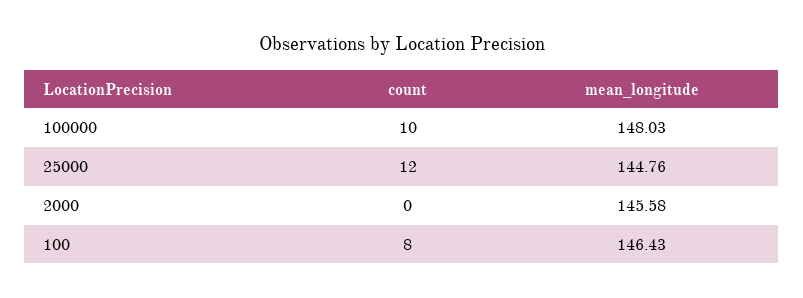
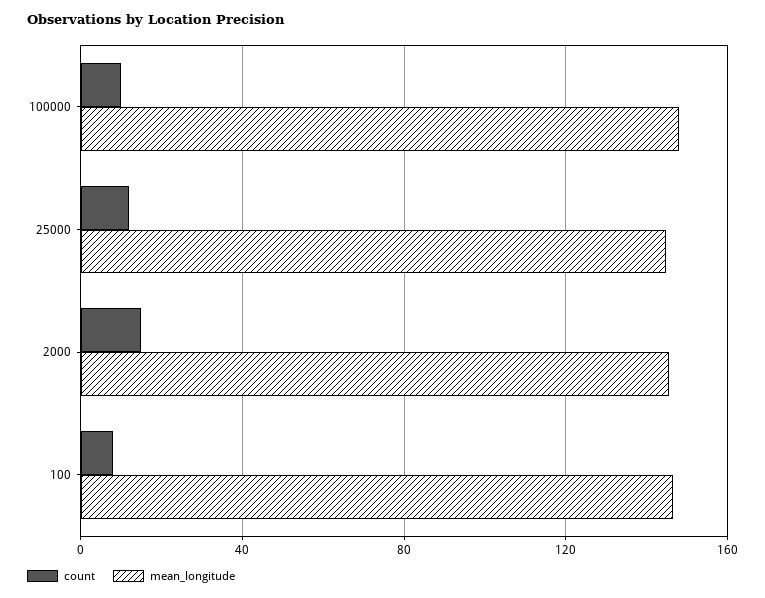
count, 2000: 0 -> 15

